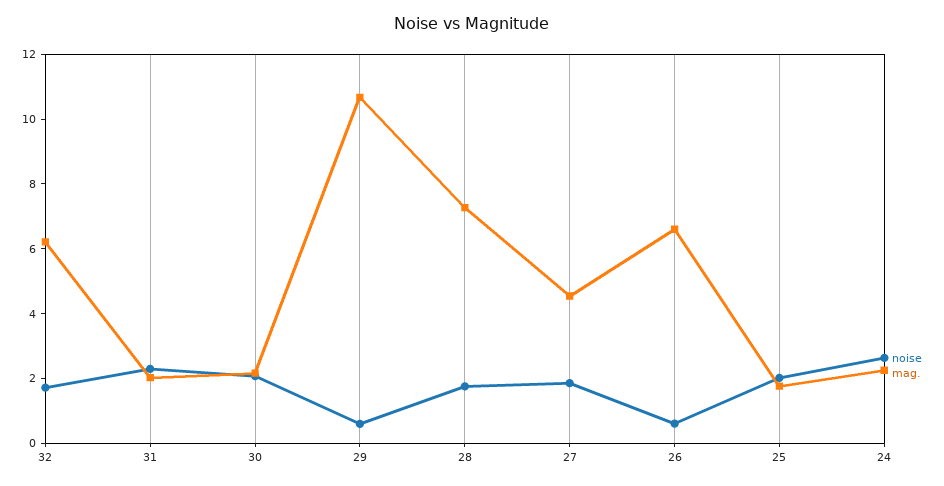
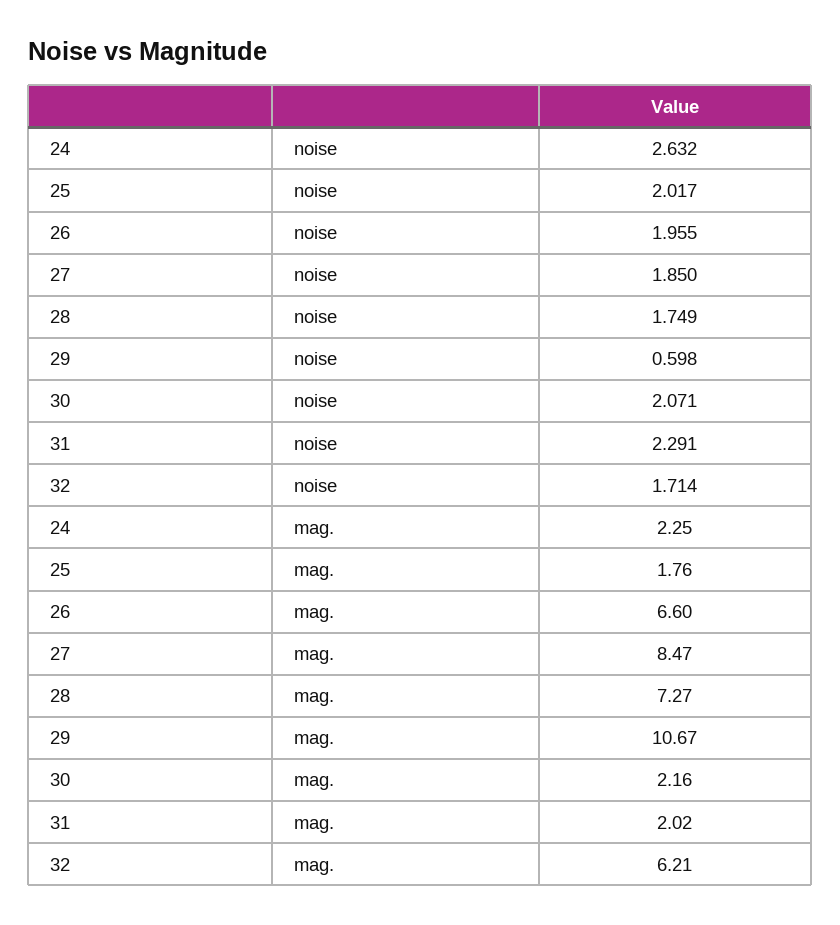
mag., 27: 4.5 -> 8.47
noise, 26: 0.5 -> 1.955

